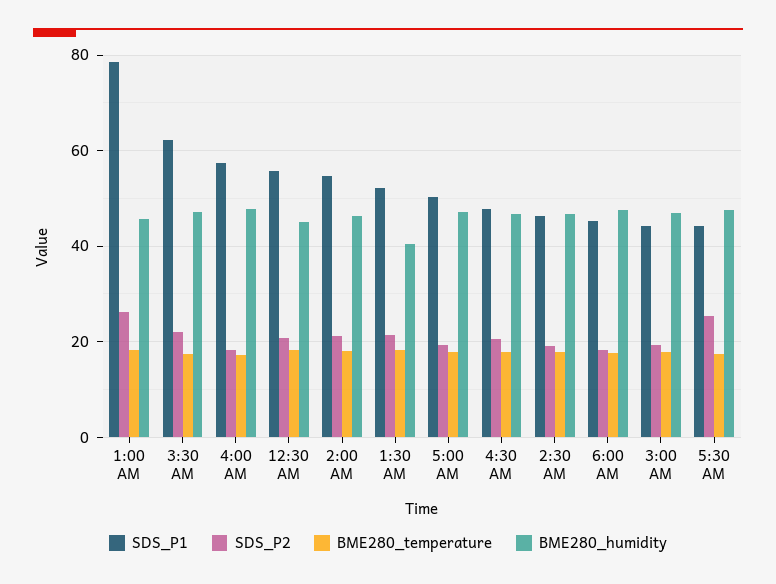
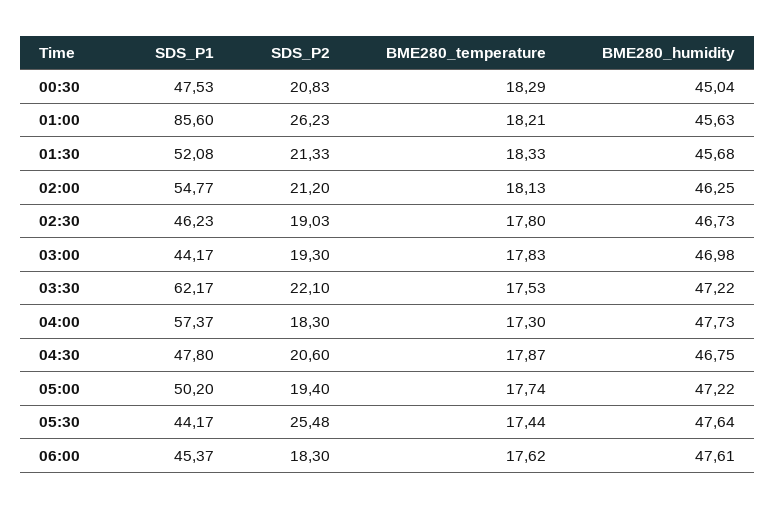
SDS_P1, 1:00 AM: 78 -> 85.6
SDS_P1, 12:30 AM: 56 -> 47.53
BME280_humidity, 1:30 AM: 40 -> 45.68

